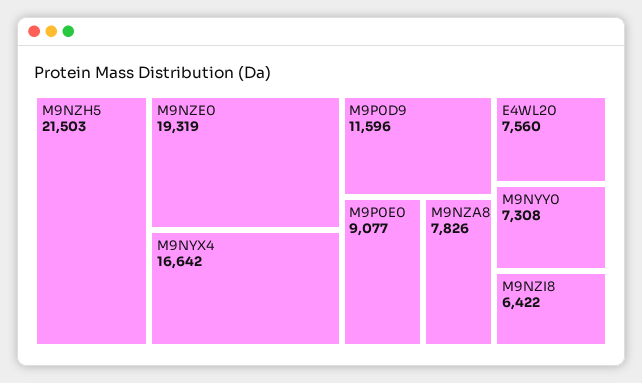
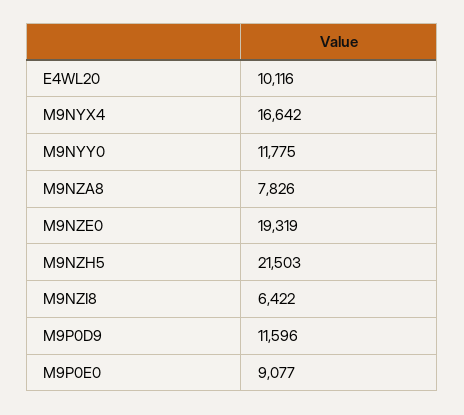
E4WL20: 7560 -> 10116
M9NYY0: 7308 -> 11775

